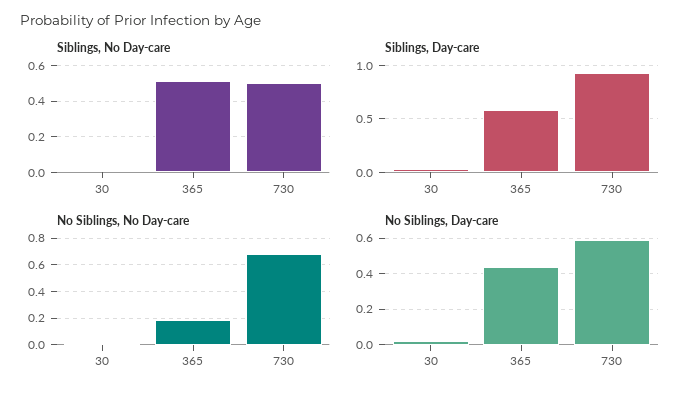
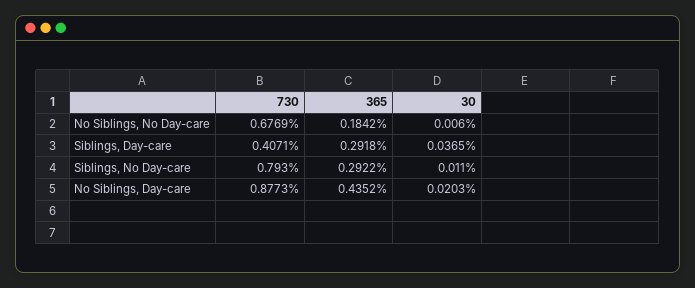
Siblings, No Day-care, 365: 0.5 -> 0.2922
Siblings, No Day-care, 730: 0.5 -> 0.793
Siblings, Day-care, 365: 0.6 -> 0.2918
Siblings, Day-care, 730: 0.9 -> 0.4071
No Siblings, Day-care, 730: 0.6 -> 0.8773

